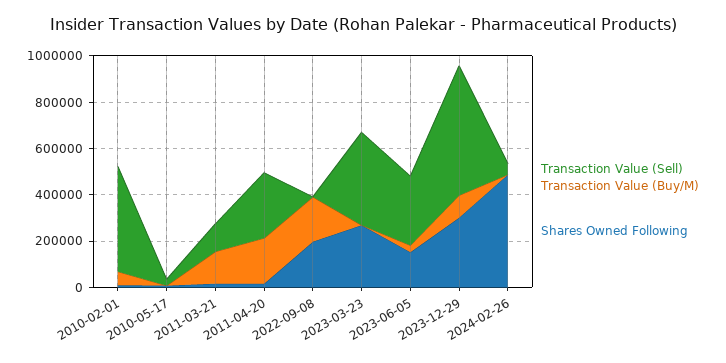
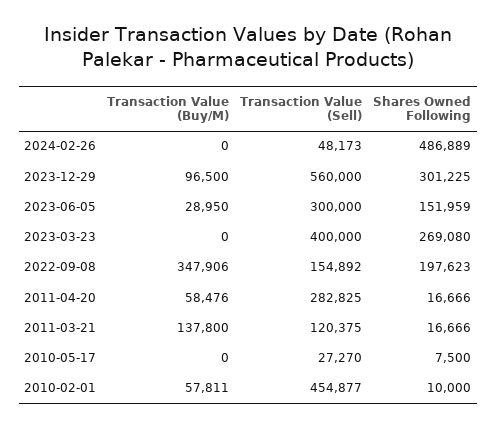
Transaction Value (Buy/M), 2011-04-20: 200000 -> 58476
Transaction Value (Sell), 2022-09-08: 0 -> 154892
Transaction Value (Buy/M), 2022-09-08: 200000 -> 347906

